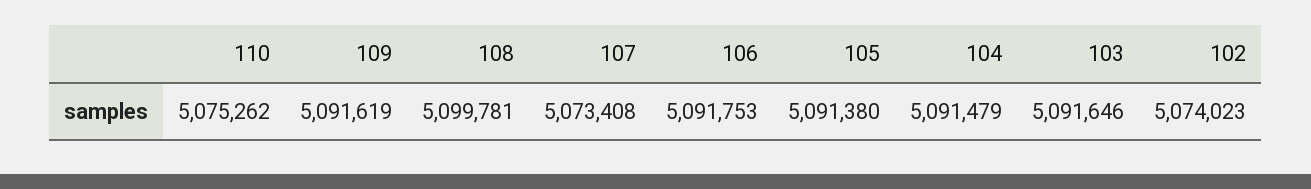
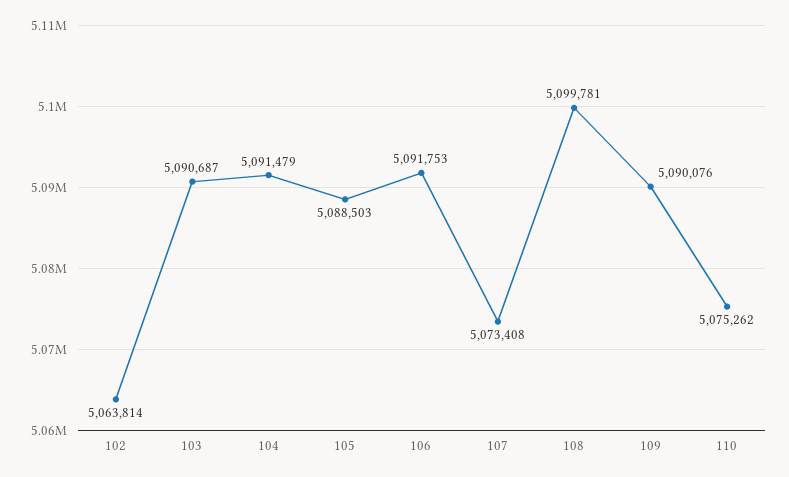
109: 5091619 -> 5090076
105: 5091380 -> 5088503
103: 5091646 -> 5090687
102: 5074023 -> 5063814

